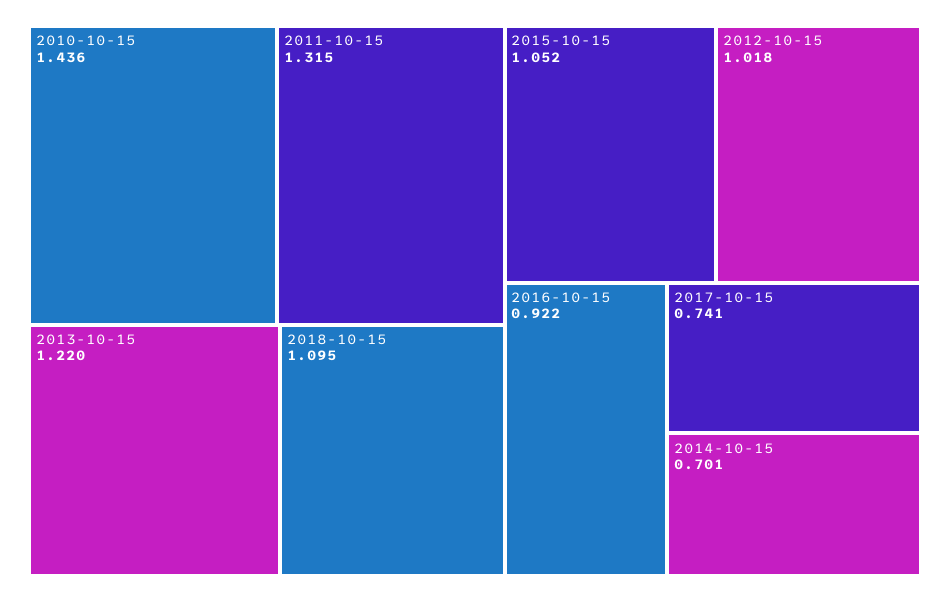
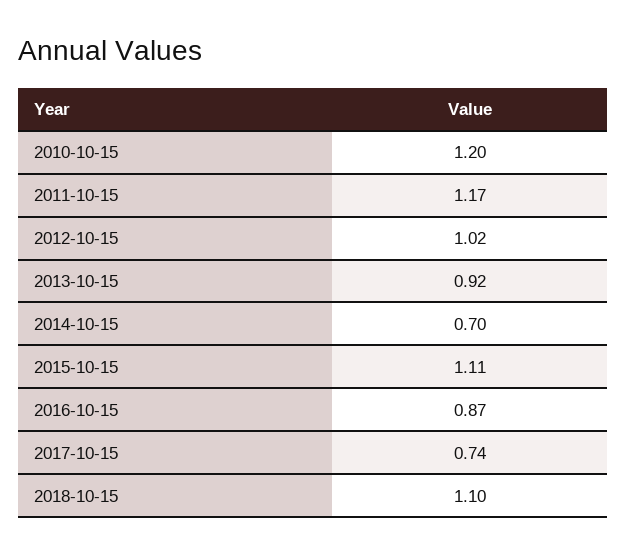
2010-10-15: 1.436 -> 1.2
2011-10-15: 1.315 -> 1.17
2013-10-15: 1.22 -> 0.92
2015-10-15: 1.052 -> 1.11
2016-10-15: 0.922 -> 0.87

